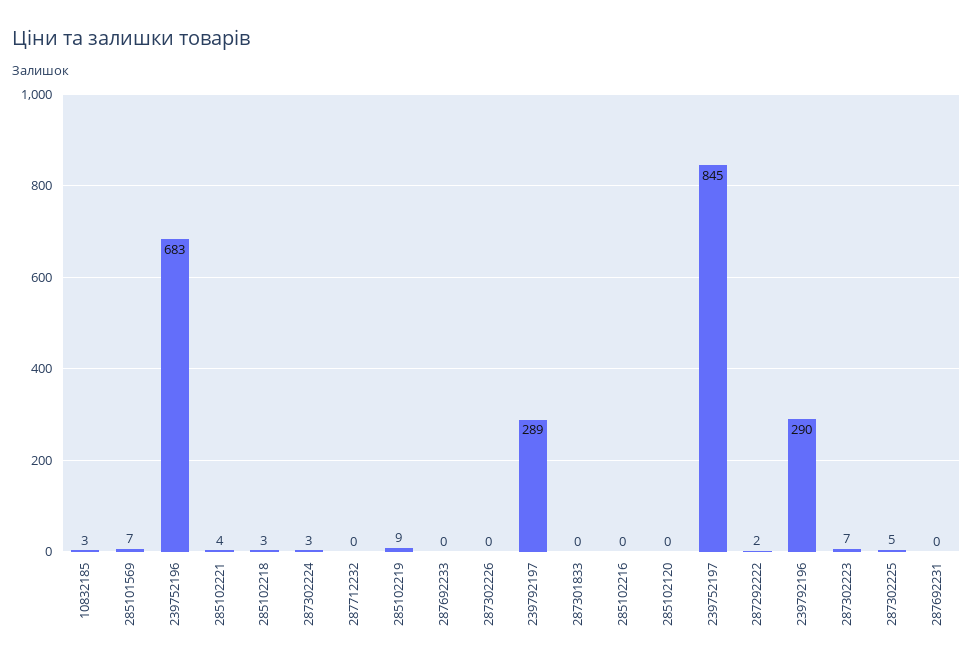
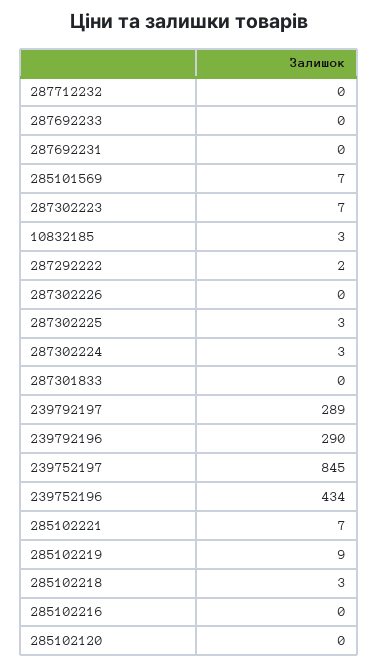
239752196: 683 -> 434
285102221: 4 -> 7
287302225: 5 -> 3

